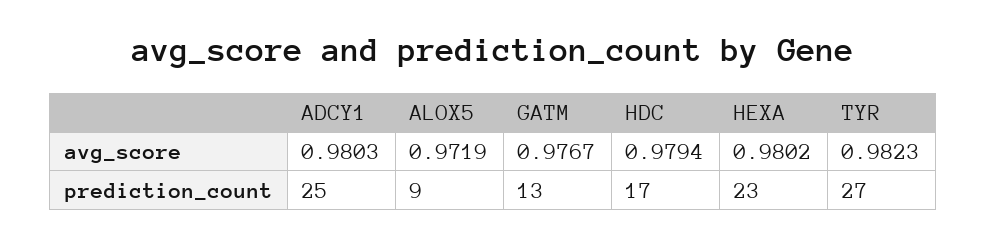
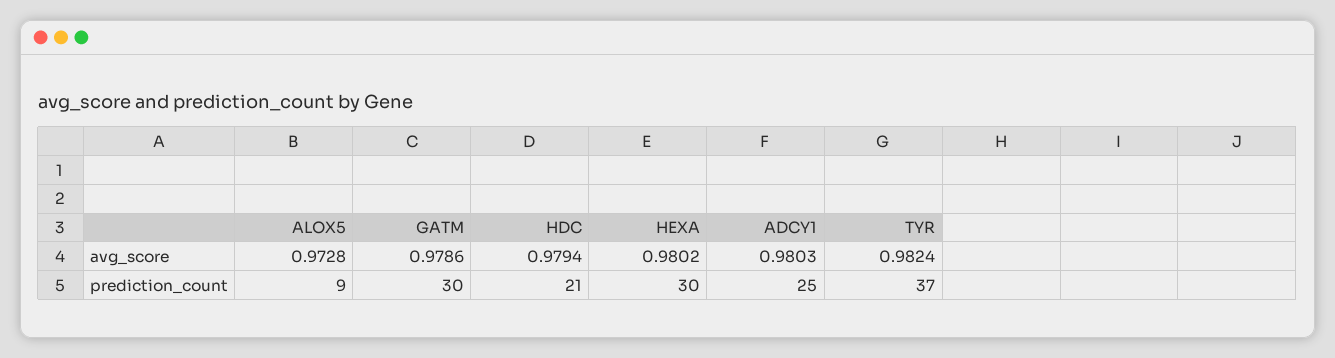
ALOX5, avg_score: 0.9719 -> 0.9728
GATM, avg_score: 0.9767 -> 0.9786
TYR, avg_score: 0.9823 -> 0.9824
GATM, prediction_count: 13 -> 30
HDC, prediction_count: 17 -> 21
HEXA, prediction_count: 23 -> 30
TYR, prediction_count: 27 -> 37

